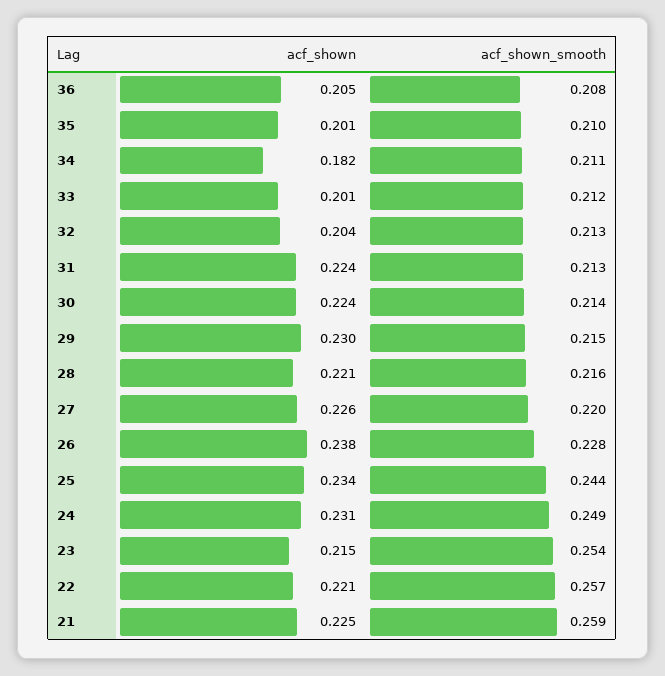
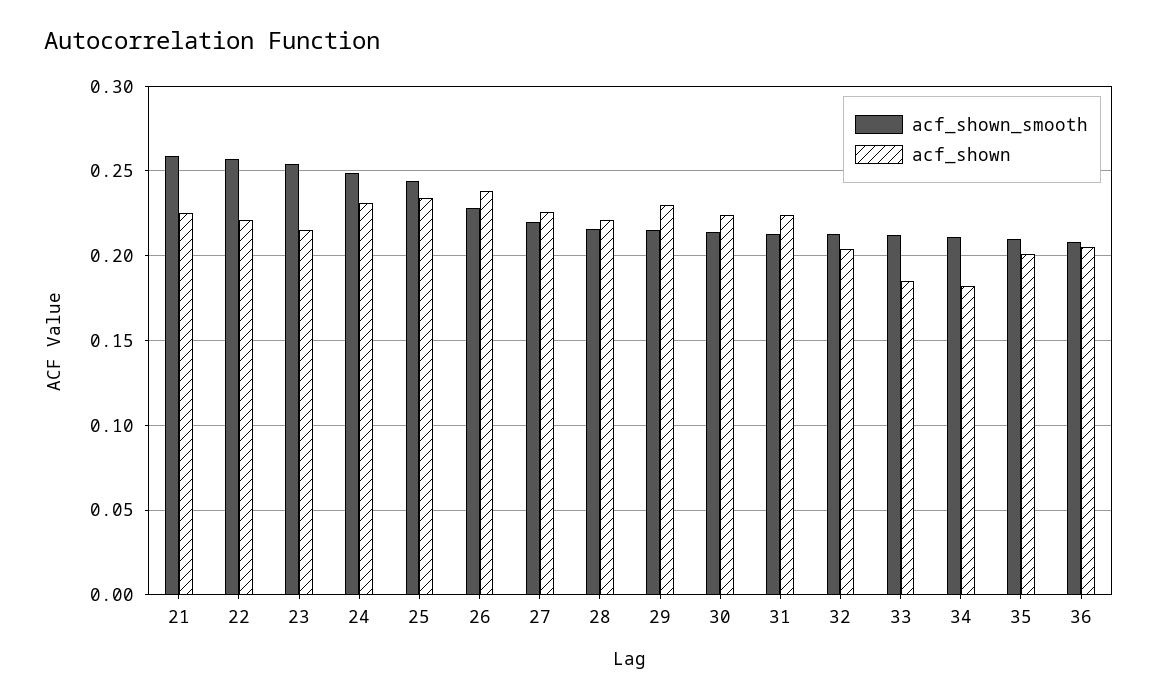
acf_shown, 33: 0.201 -> 0.185

